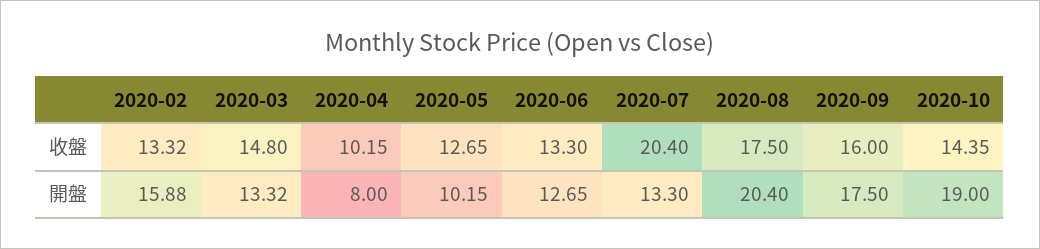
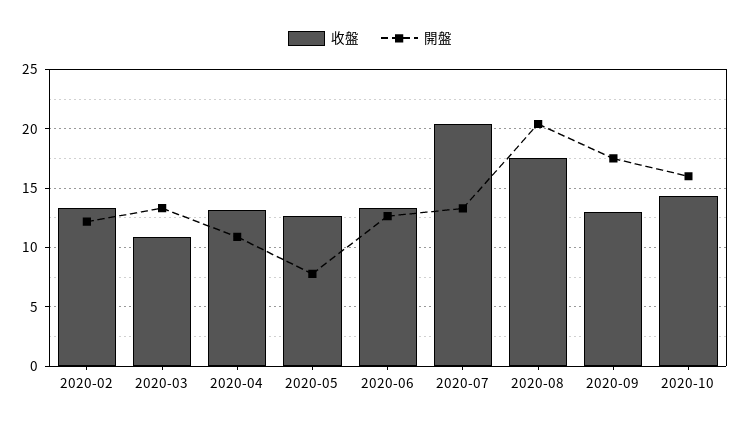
收盤, 2020-03: 14.8 -> 11
收盤, 2020-04: 10.15 -> 13
收盤, 2020-09: 16 -> 13
開盤, 2020-02: 15.88 -> 12
開盤, 2020-04: 8 -> 11
開盤, 2020-05: 10.15 -> 8
開盤, 2020-10: 19 -> 16

